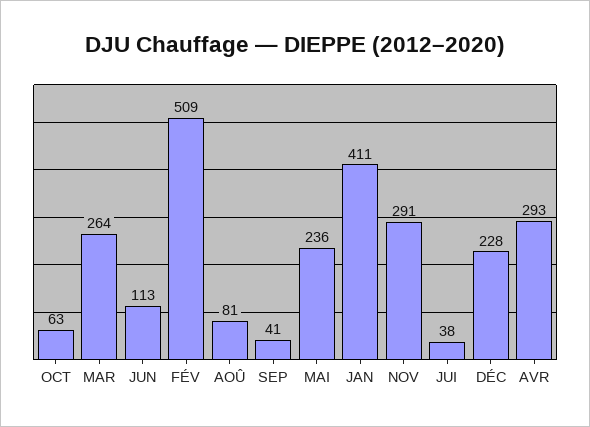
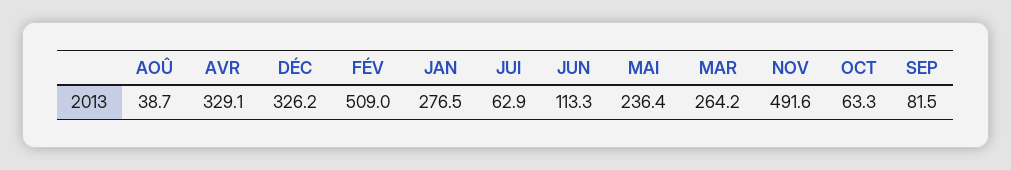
AOÛ: 81 -> 38.7
SEP: 41 -> 81.5
JAN: 411 -> 276.5
NOV: 291 -> 491.6
JUI: 38 -> 62.9
DÉC: 228 -> 326.2
AVR: 293 -> 329.1

